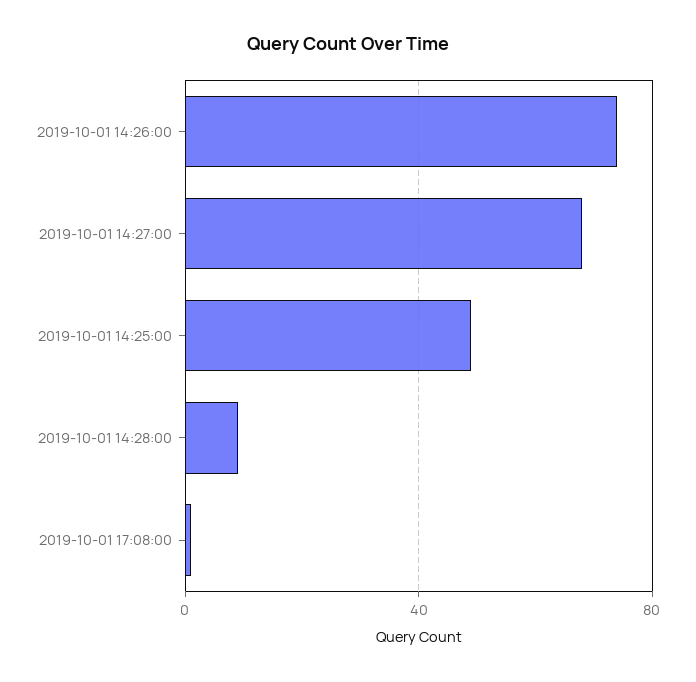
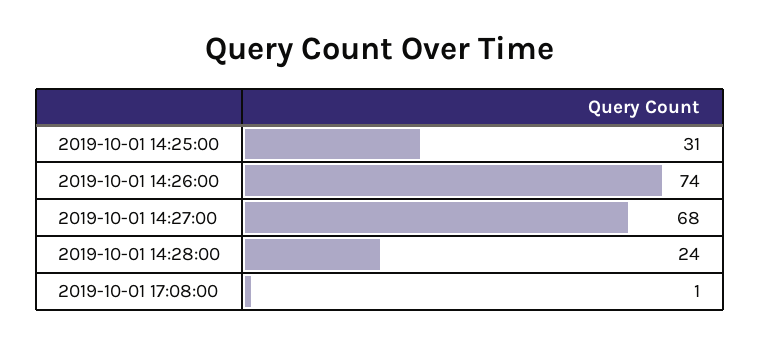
2019-10-01 14:25:00: 50 -> 31
2019-10-01 14:28:00: 10 -> 24

